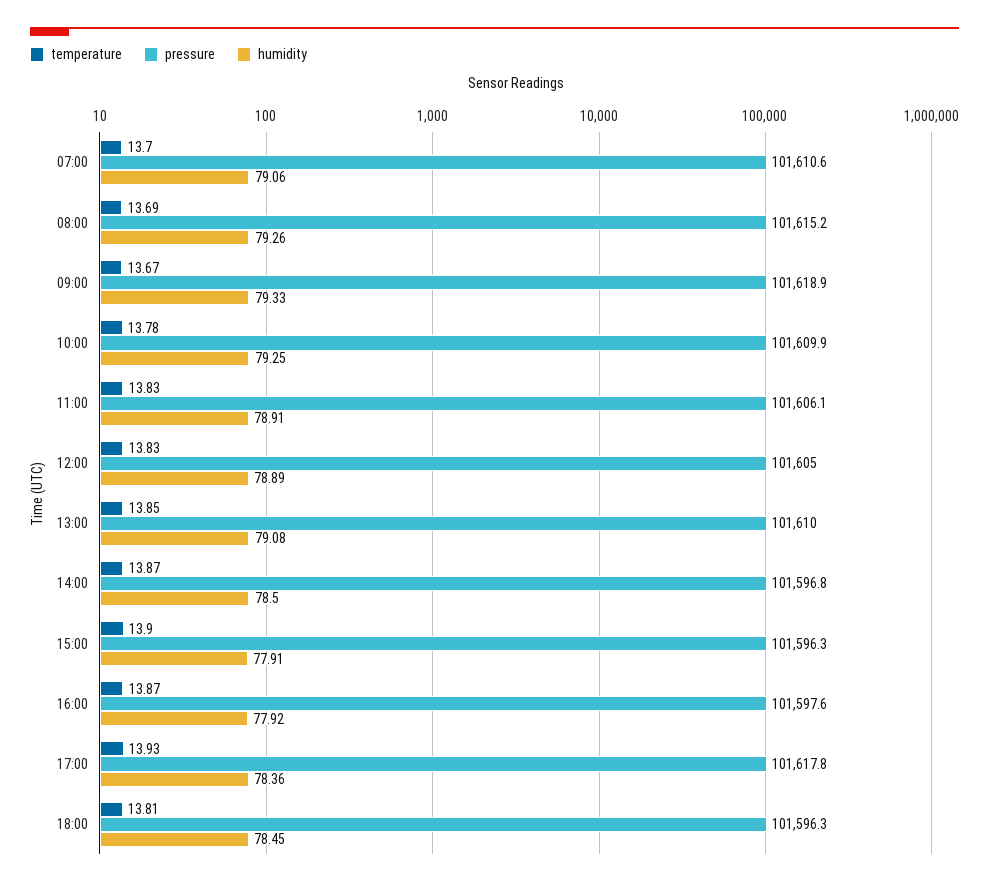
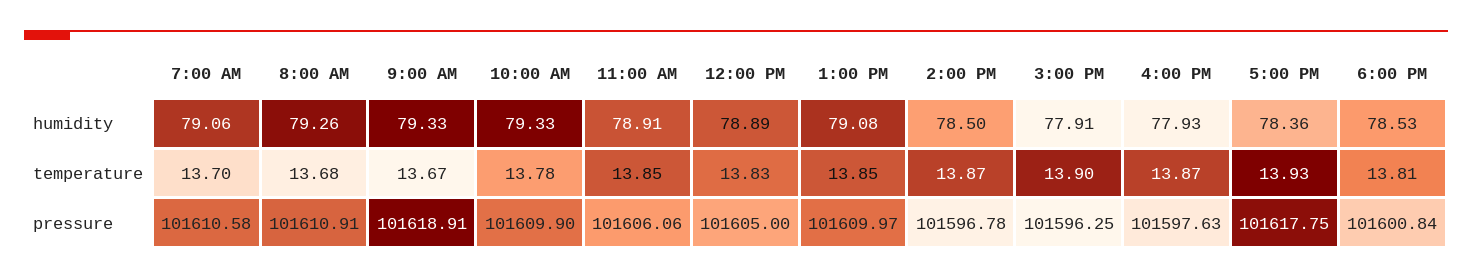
temperature, 08:00: 13.69 -> 13.68
pressure, 08:00: 101615.2 -> 101610.91
humidity, 10:00: 79.25 -> 79.33
temperature, 11:00: 13.83 -> 13.85
humidity, 16:00: 77.92 -> 77.93
pressure, 18:00: 101596.3 -> 101600.84
humidity, 18:00: 78.45 -> 78.53

